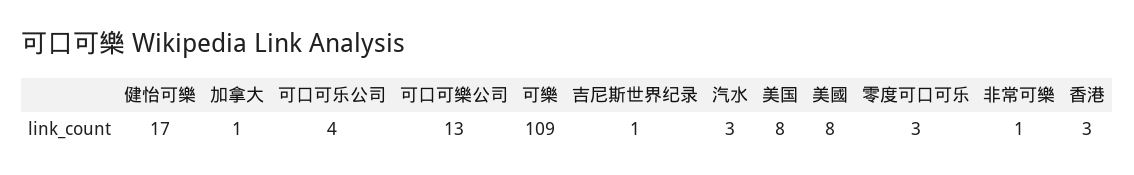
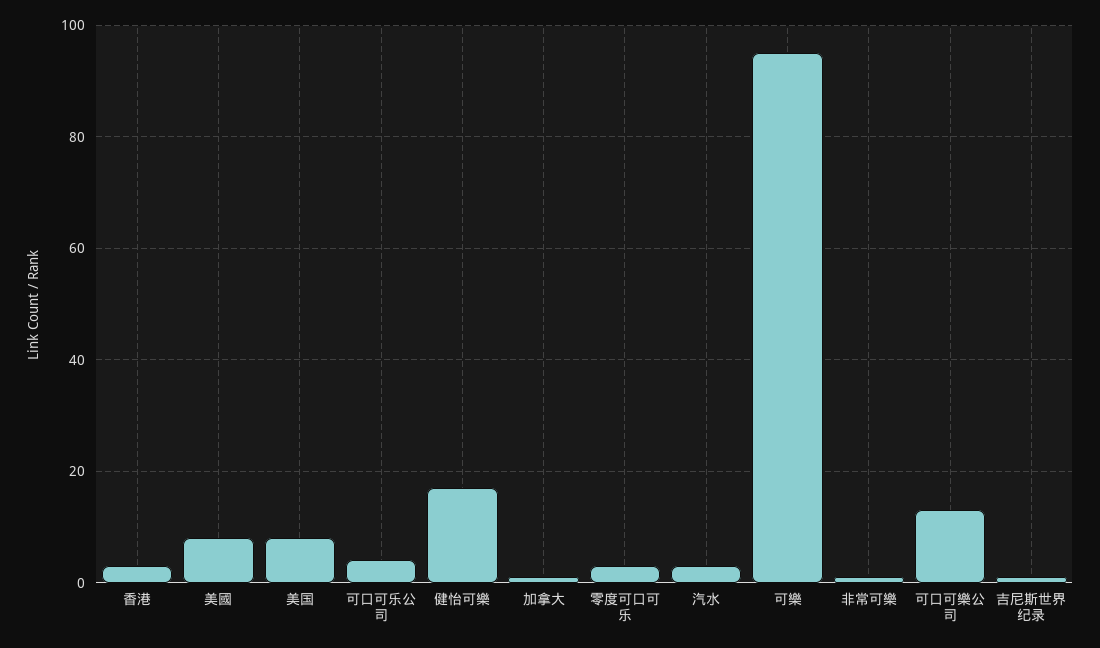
可樂: 109 -> 95

